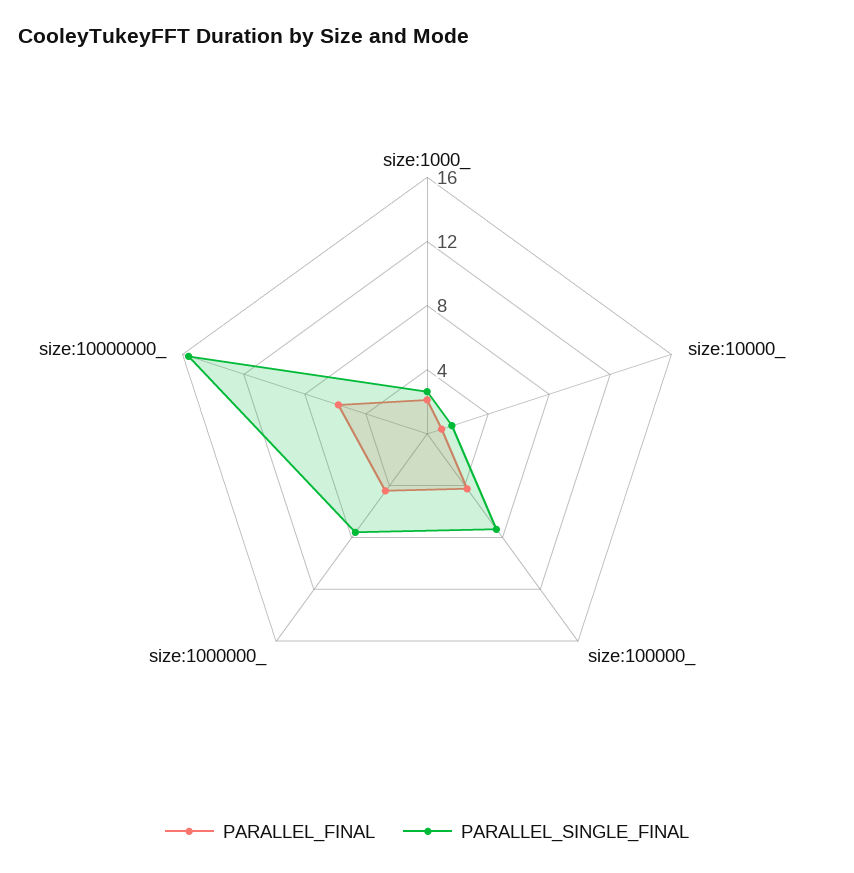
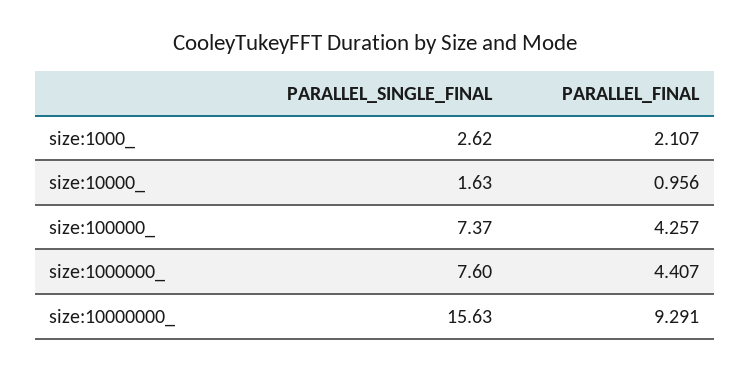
PARALLEL_FINAL, size:10000000_: 6 -> 9.291

